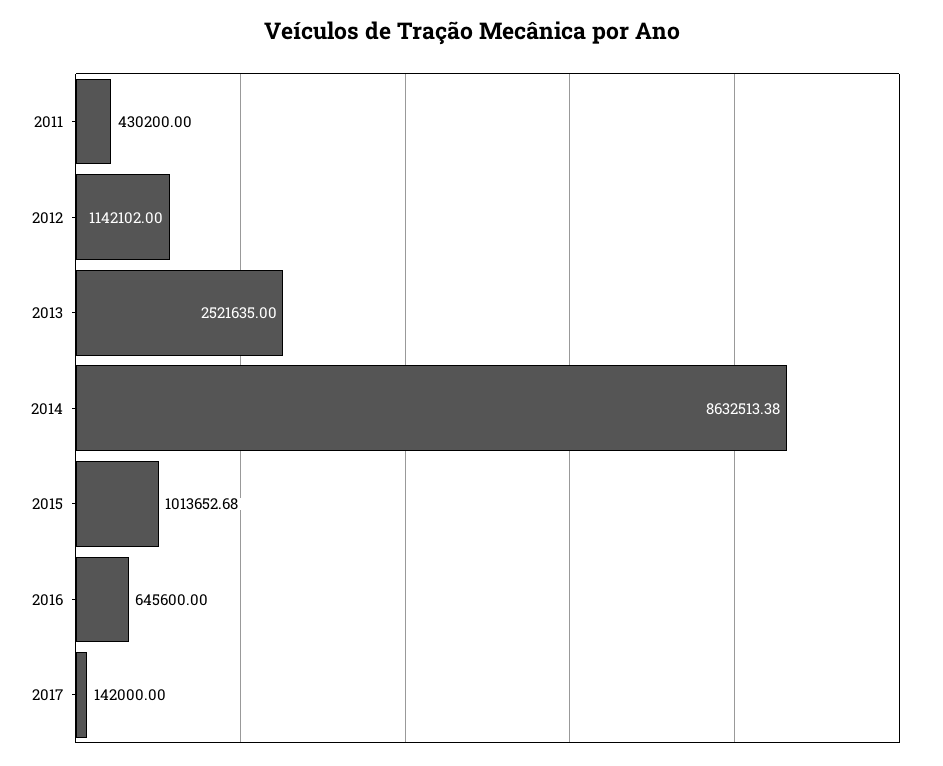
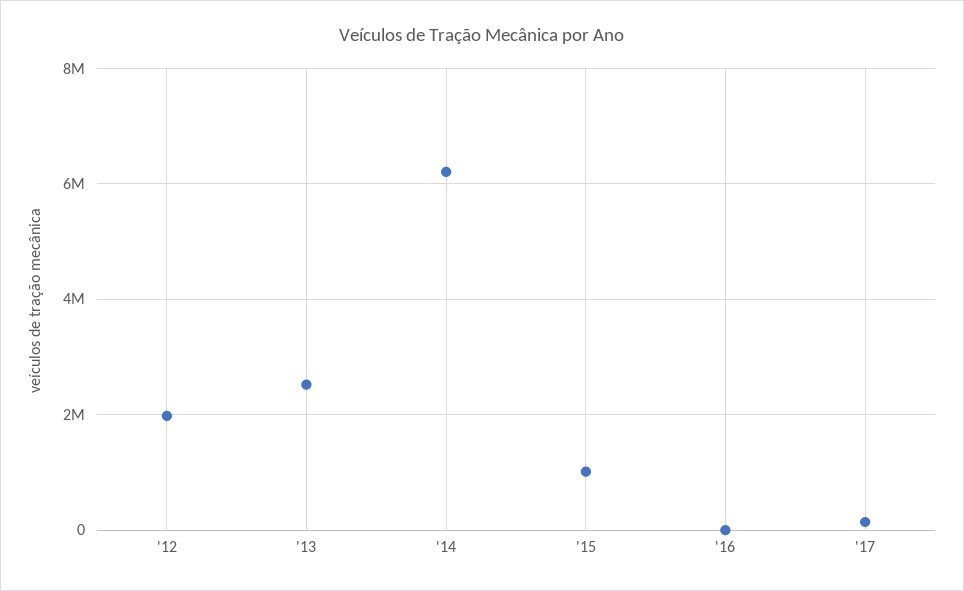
2011: 430200 -> none
2012: 1142102 -> 2000000
2014: 8632513.38 -> 6200000
2016: 645600 -> 0

